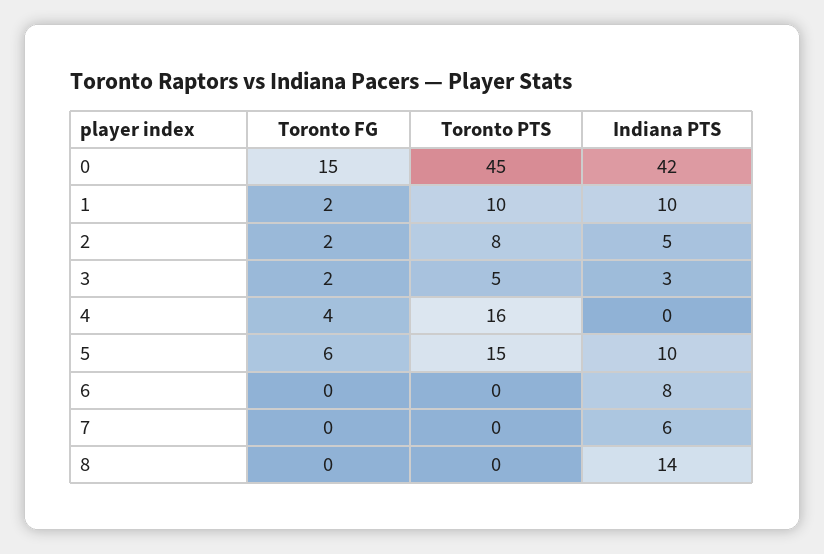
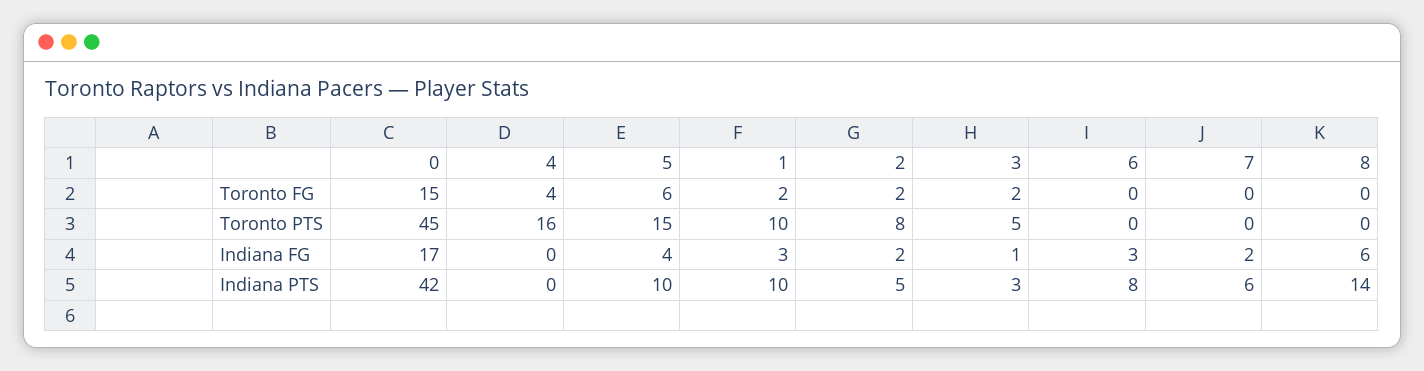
Indiana FG, 0: none -> 17
Indiana FG, 4: none -> 0
Indiana FG, 5: none -> 4
Indiana FG, 1: none -> 3
Indiana FG, 2: none -> 2
Indiana FG, 3: none -> 1
Indiana FG, 6: none -> 3
Indiana FG, 7: none -> 2
Indiana FG, 8: none -> 6

